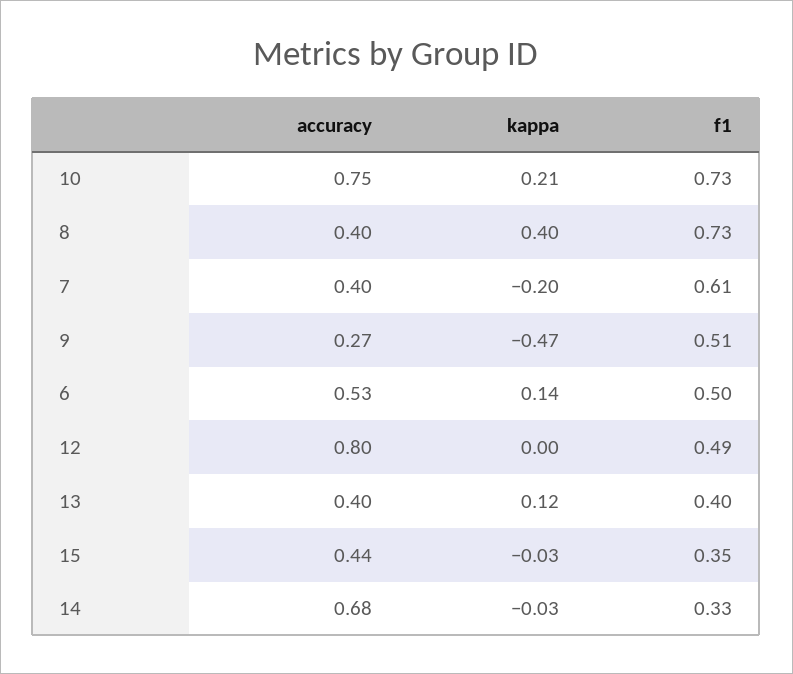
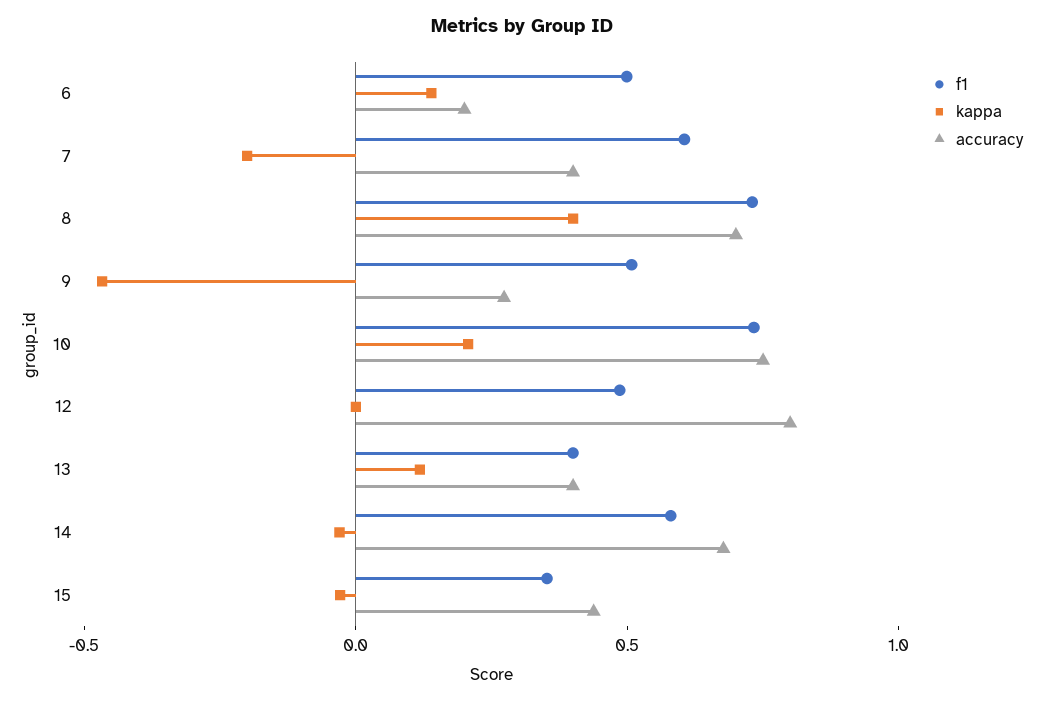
accuracy, 8: 0.4 -> 0.7
accuracy, 6: 0.53 -> 0.2
f1, 14: 0.33 -> 0.6

